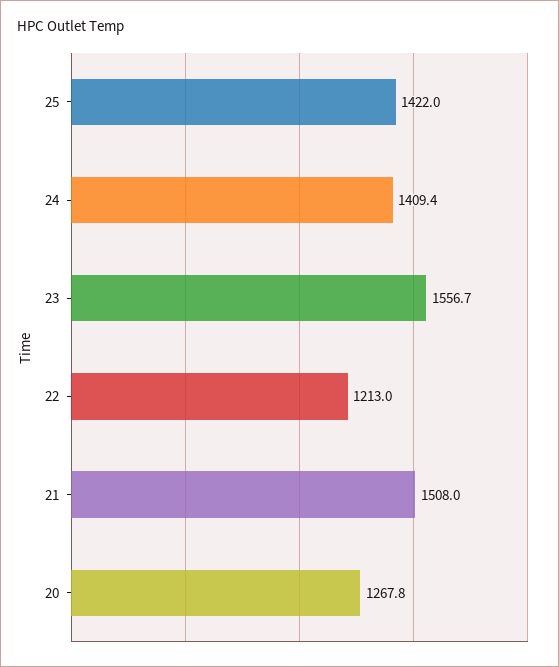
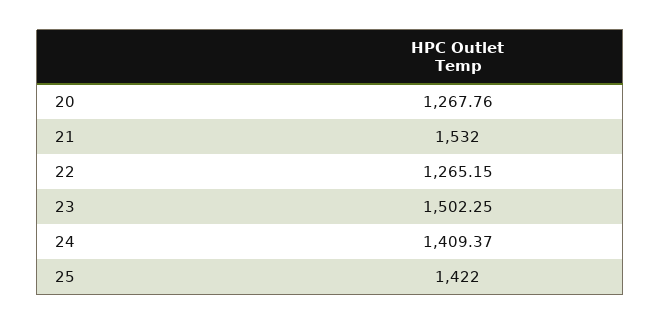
23: 1556.7 -> 1502.25
22: 1213 -> 1265.15
21: 1508 -> 1532

